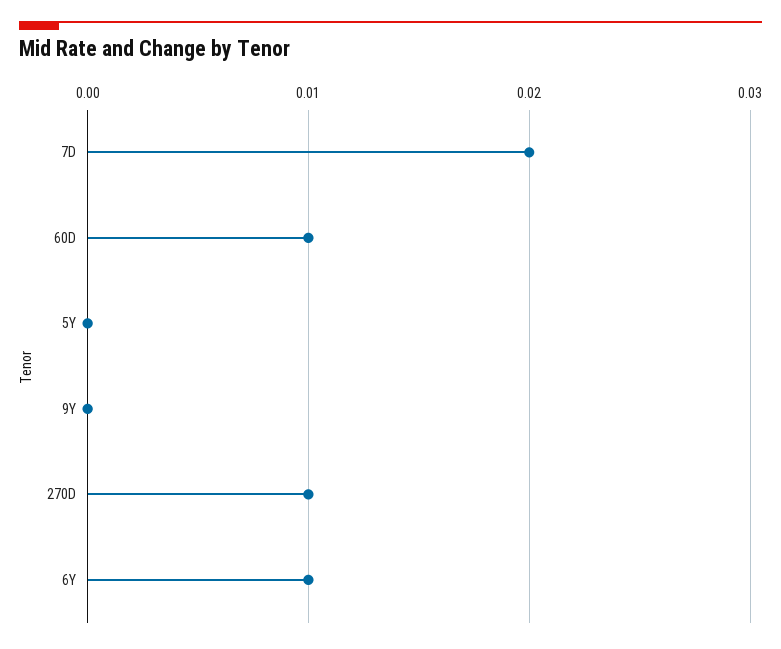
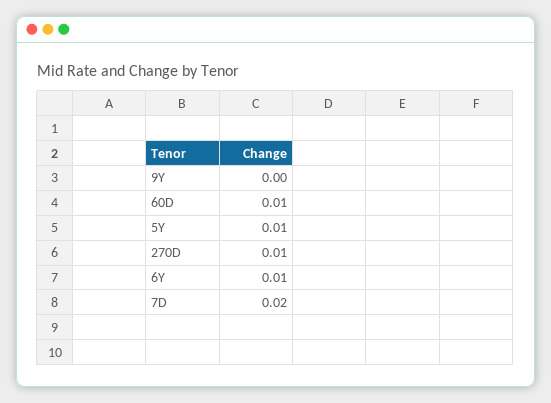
5Y: 0 -> 0.01

